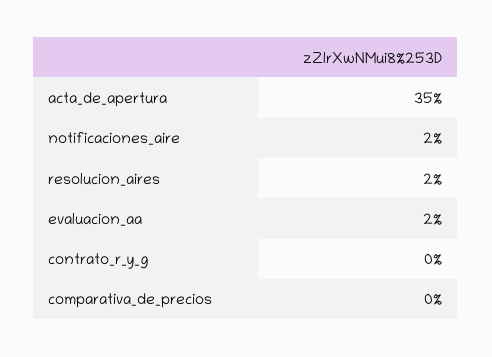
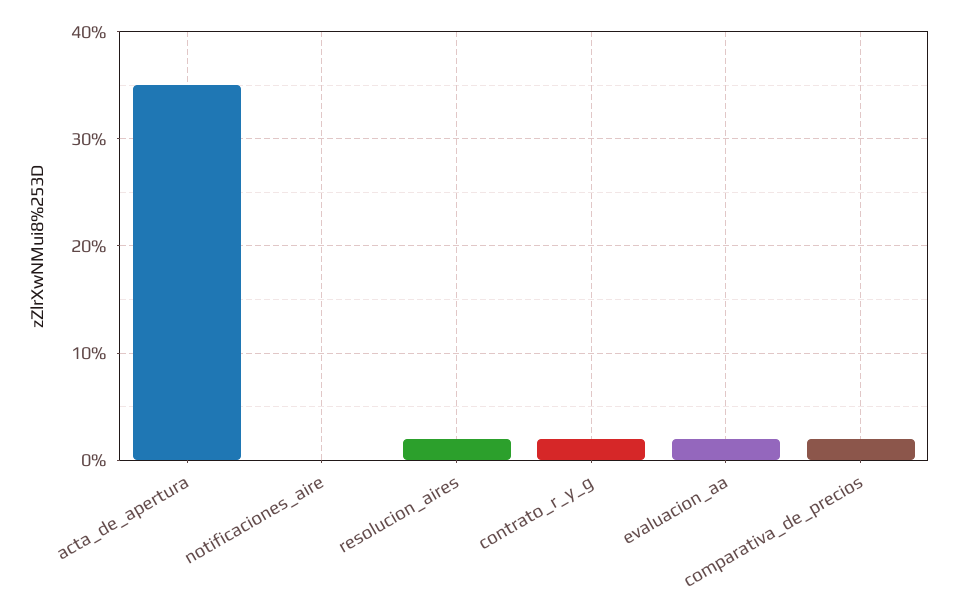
notificaciones_aire: 2 -> 0
contrato_r_y_g: 0 -> 2
comparativa_de_precios: 0 -> 2

